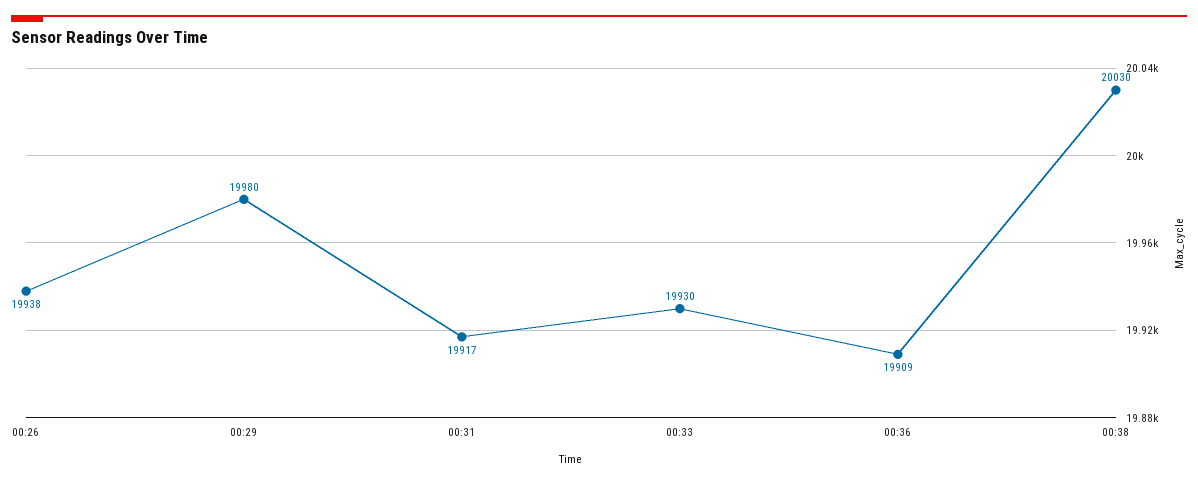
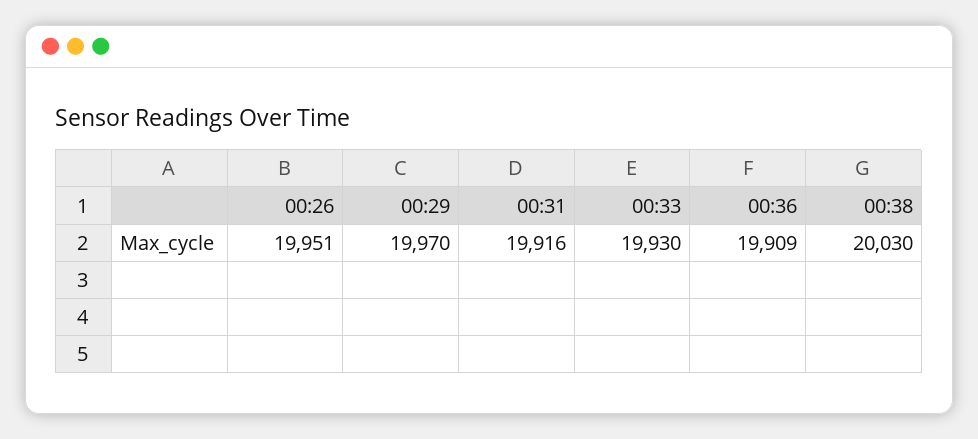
00:26: 19938 -> 19951
00:29: 19980 -> 19970
00:31: 19917 -> 19916

